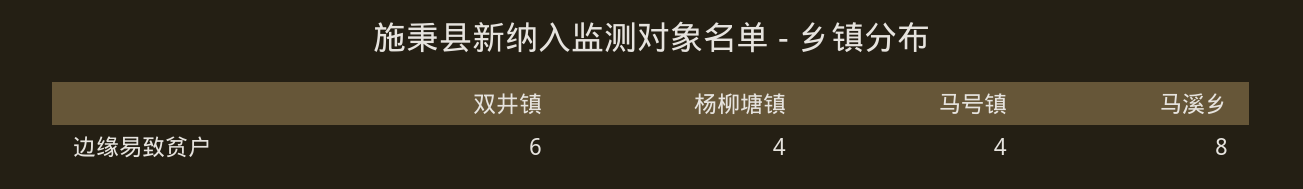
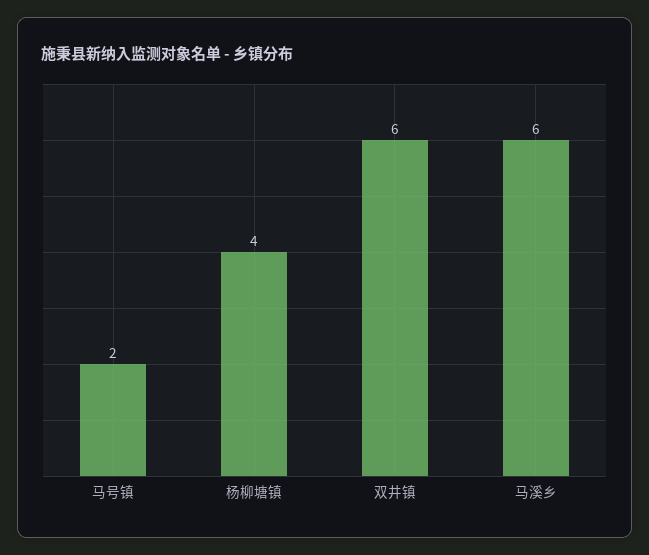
马号镇: 4 -> 2
马溪乡: 8 -> 6

